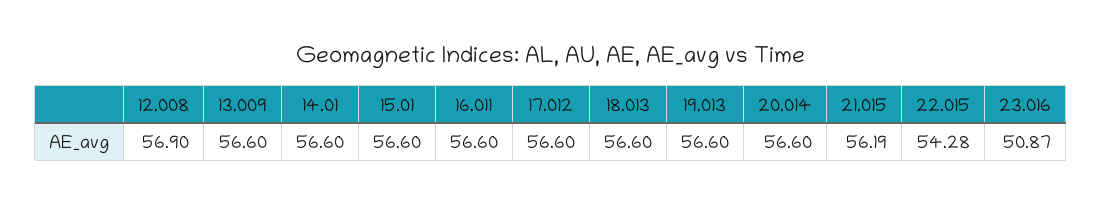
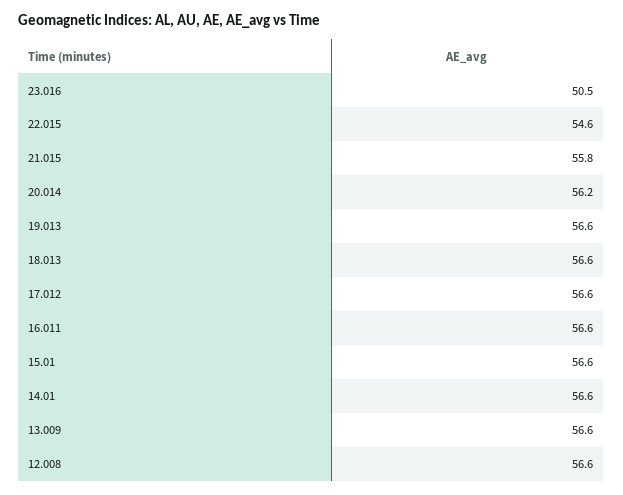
12.008: 56.9 -> 56.6
20.014: 56.6 -> 56.2
21.015: 56.19 -> 55.8
22.015: 54.28 -> 54.6
23.016: 50.87 -> 50.5

